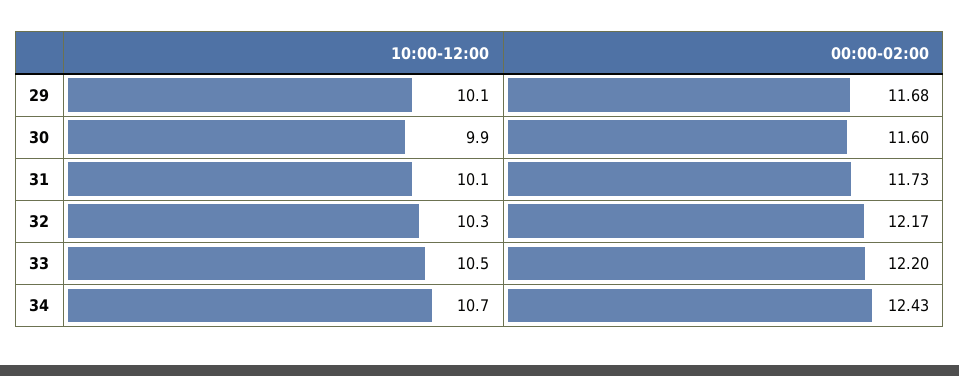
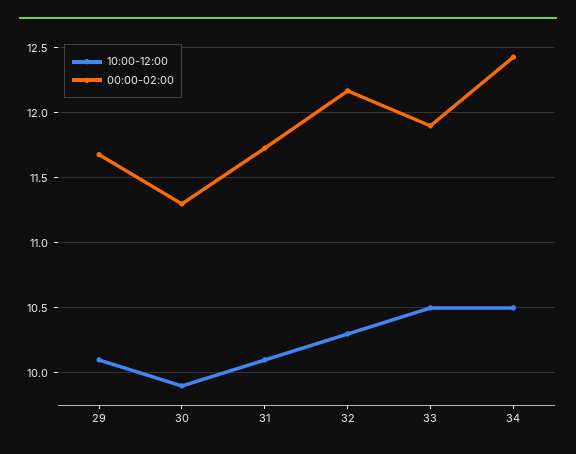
00:00-02:00, 30: 11.6 -> 11.3
00:00-02:00, 33: 12.2 -> 11.9
10:00-12:00, 34: 10.7 -> 10.5

